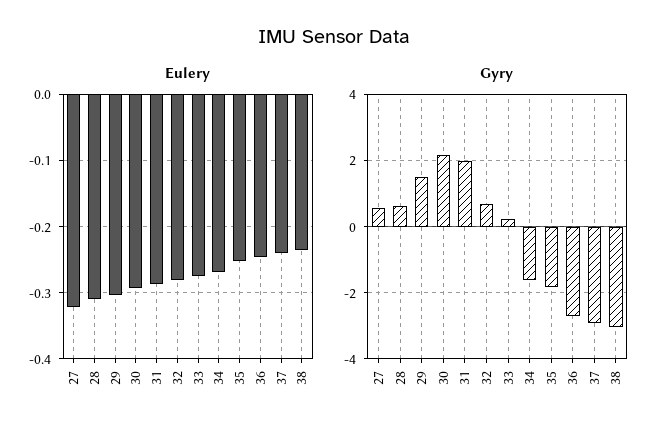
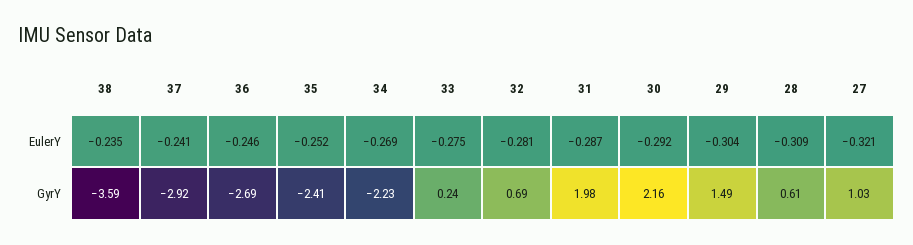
Gyry, 27: 0.6 -> 1.03
Gyry, 34: -1.6 -> -2.23
Gyry, 35: -1.8 -> -2.41
Gyry, 38: -3 -> -3.59

